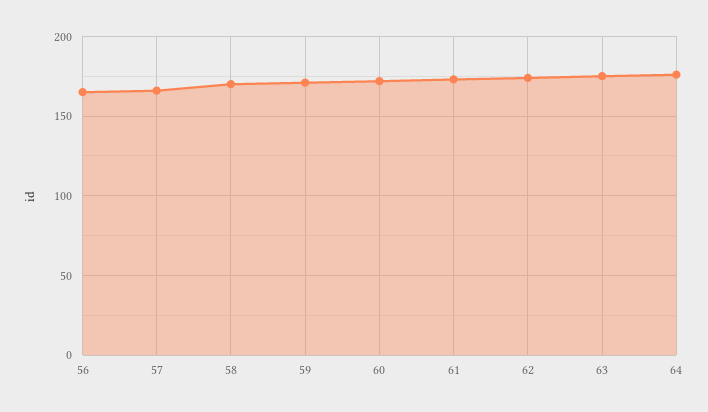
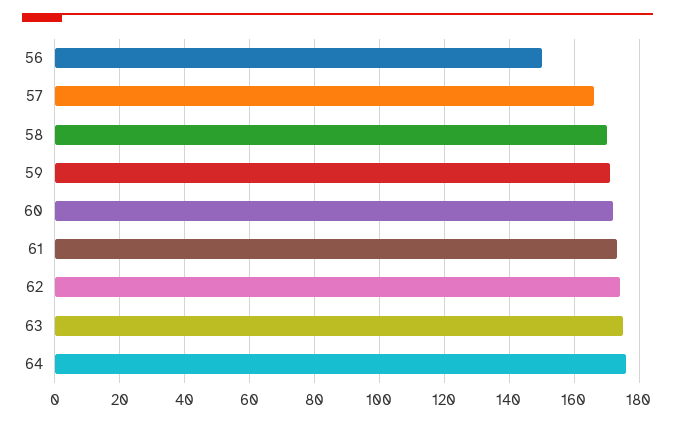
56: 165 -> 150

